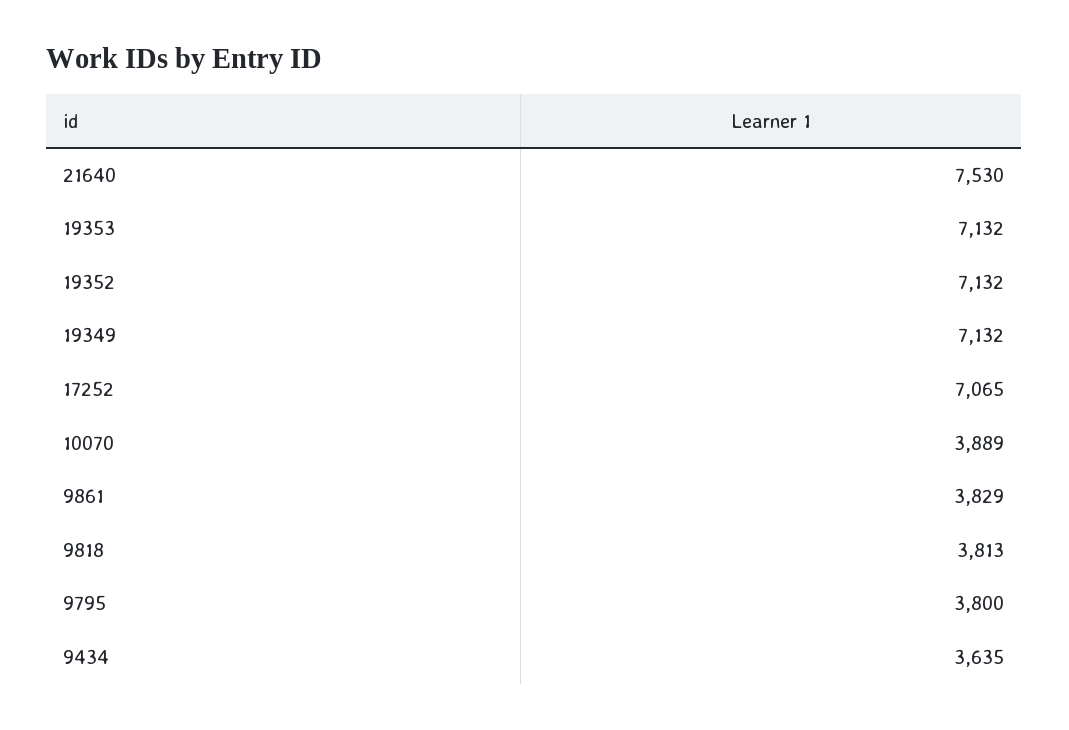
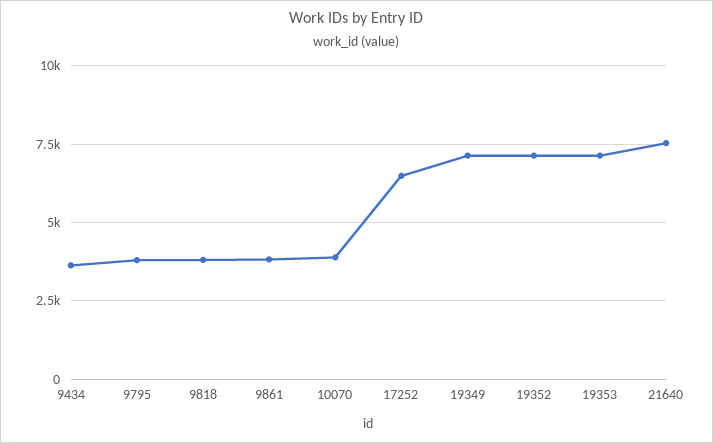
17252: 7065 -> 6500

